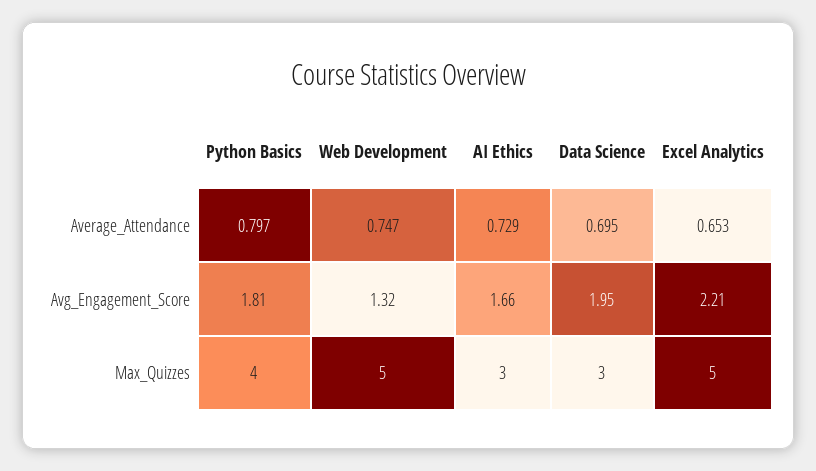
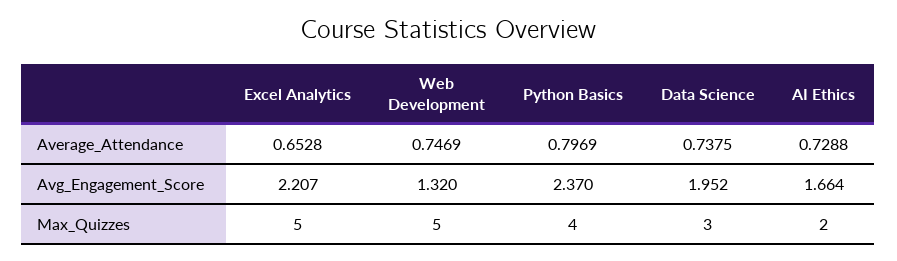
Data Science, Average_Attendance: 0.695 -> 0.7375
Python Basics, Avg_Engagement_Score: 1.81 -> 2.37
AI Ethics, Max_Quizzes: 3 -> 2

